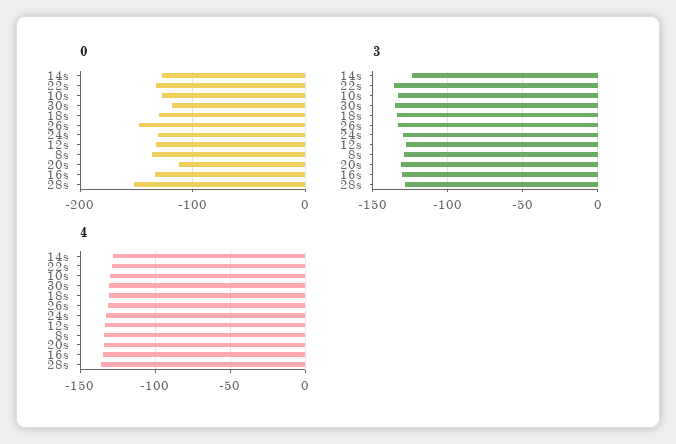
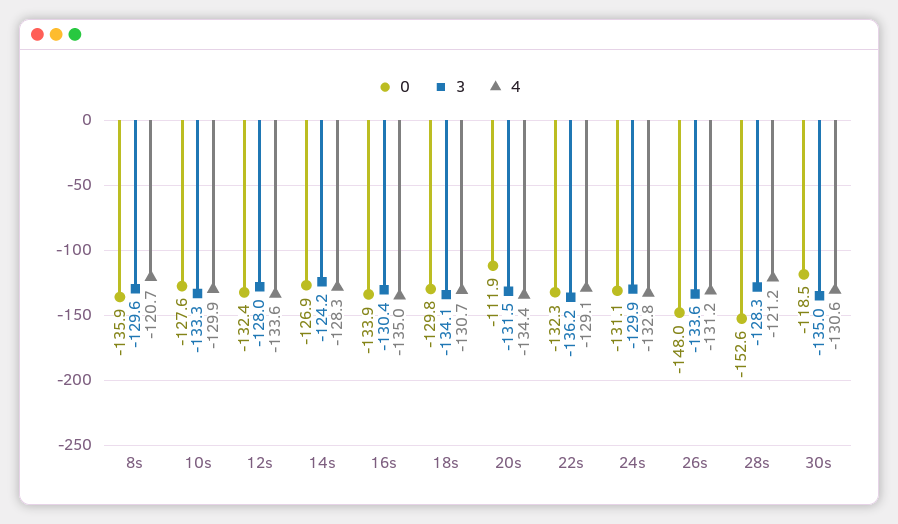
4, 8s: -135 -> -120.7
4, 28s: -135 -> -121.2

